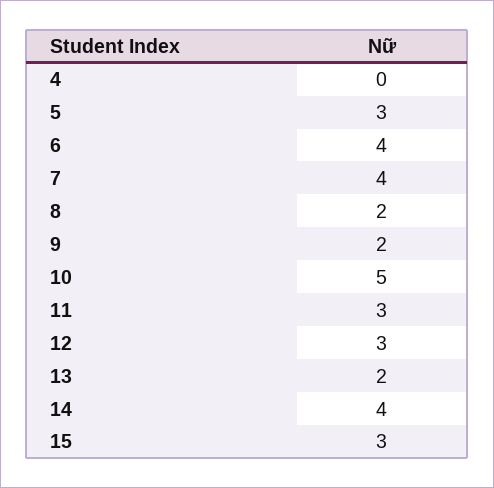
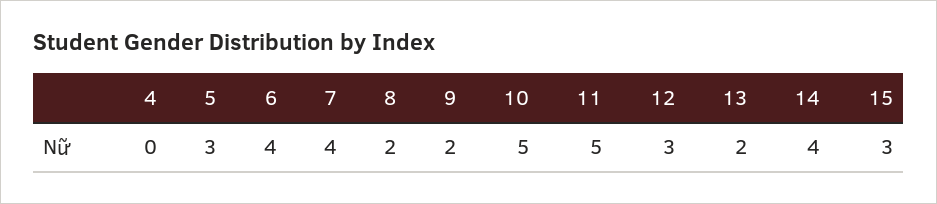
11: 3 -> 5

